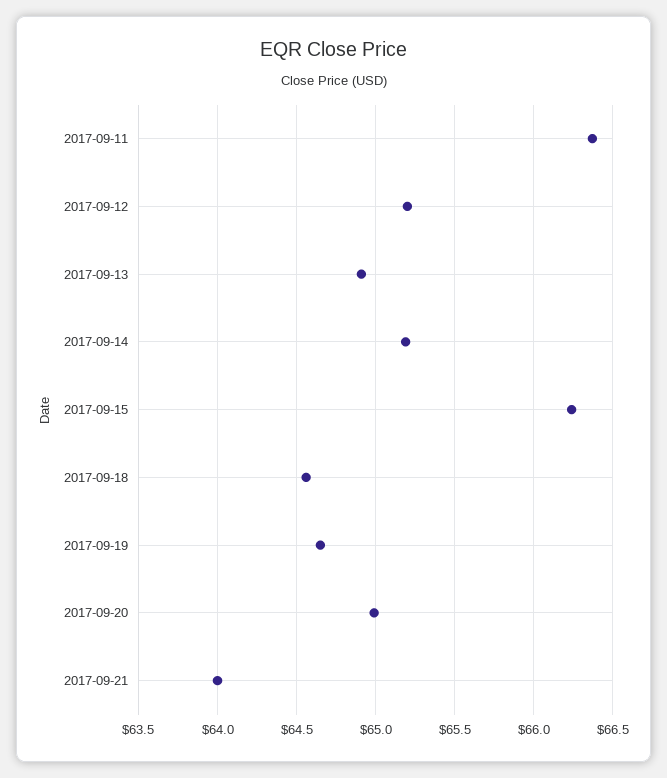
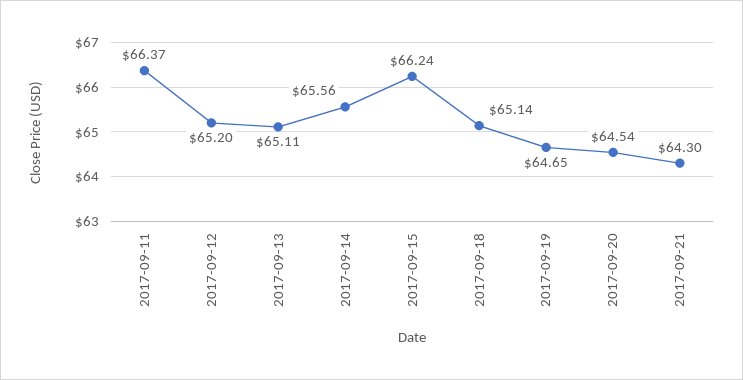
2017-09-13: 64.9 -> 65.11
2017-09-14: 65.2 -> 65.56
2017-09-18: 64.55 -> 65.14
2017-09-20: 65 -> 64.54
2017-09-21: 64 -> 64.3

